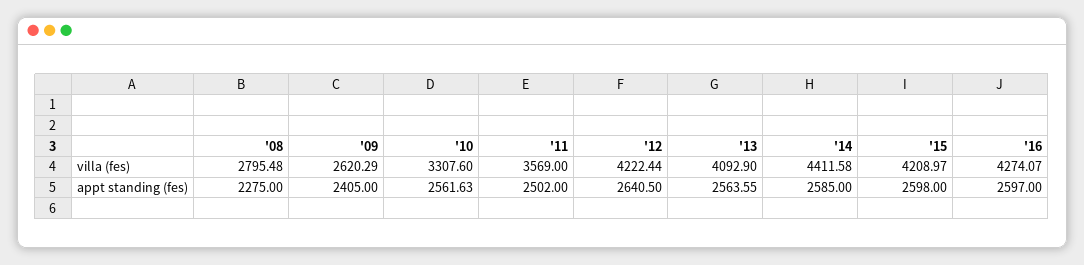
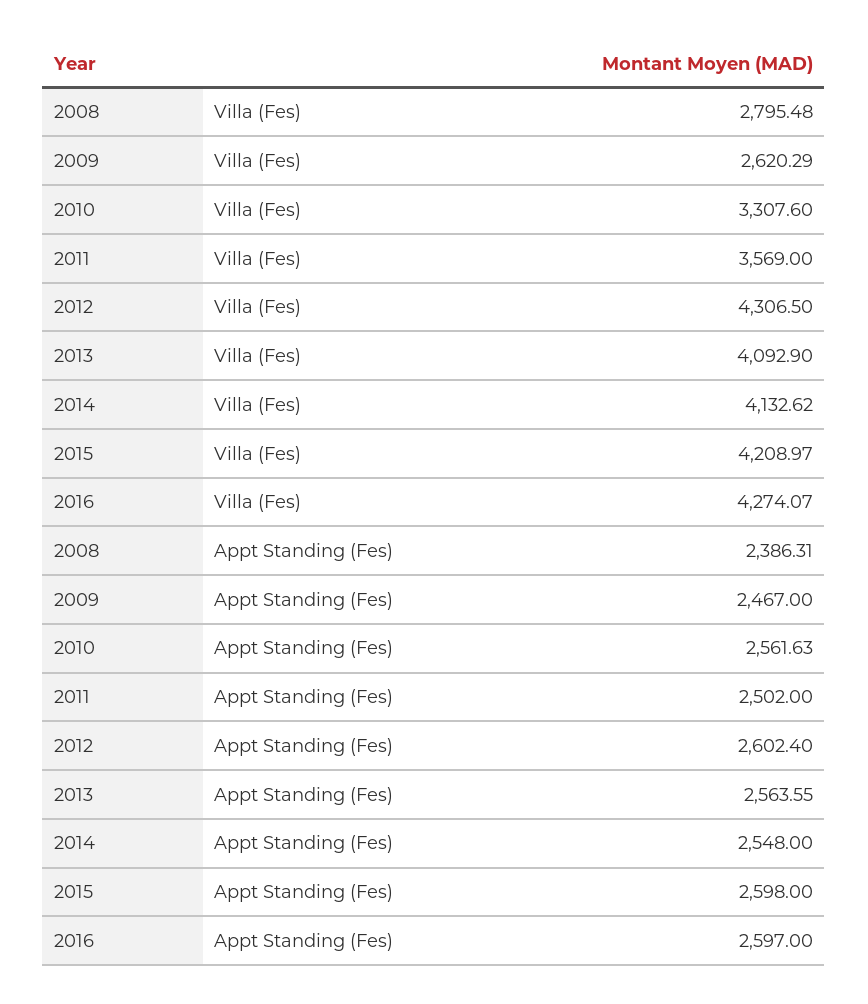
'12, villa (fes): 4222.44 -> 4306.5
'14, villa (fes): 4411.58 -> 4132.62
'08, appt standing (fes): 2275 -> 2386.31
'09, appt standing (fes): 2405 -> 2467
'12, appt standing (fes): 2640.5 -> 2602.4
'14, appt standing (fes): 2585 -> 2548

